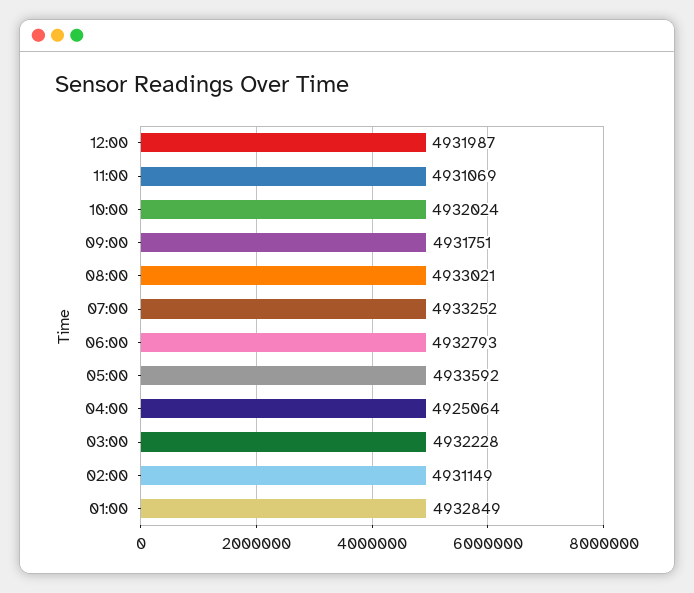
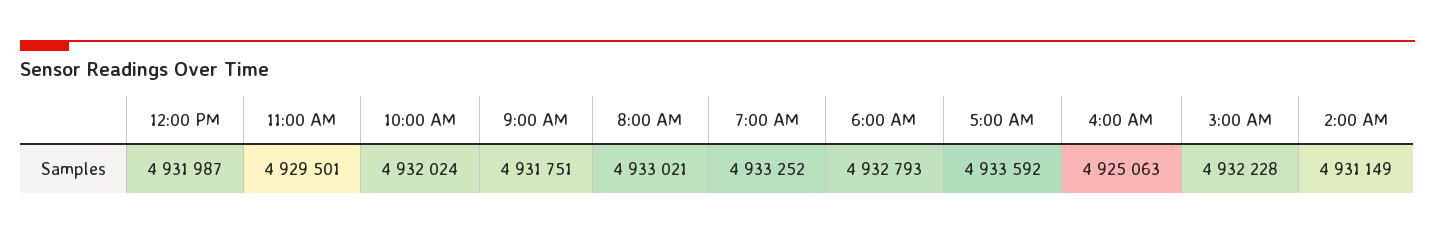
11:00: 4931069 -> 4929501
04:00: 4925064 -> 4925063
01:00: 4932849 -> none

